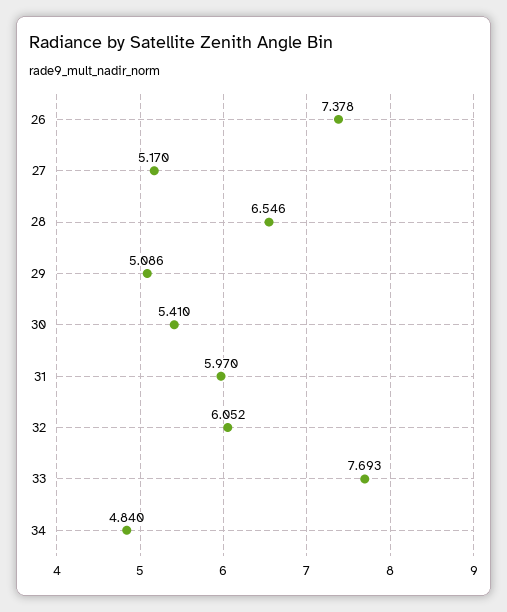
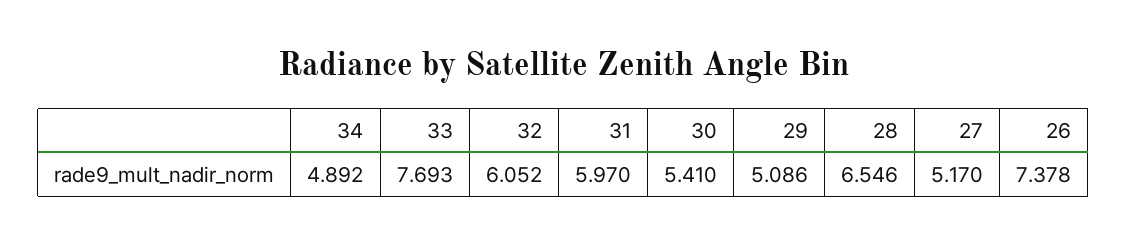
34: 4.84 -> 4.892

